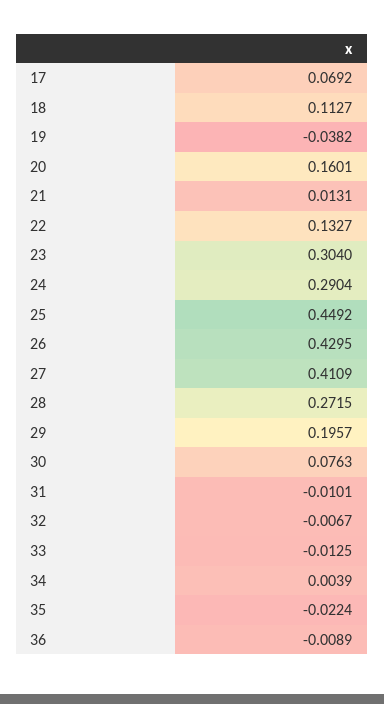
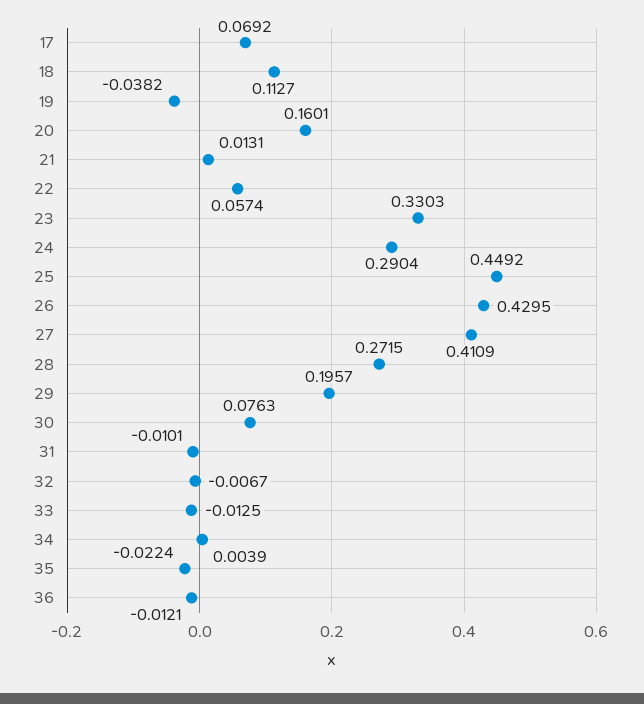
22: 0.1327 -> 0.0574
23: 0.304 -> 0.3303
36: -0.0089 -> -0.0121

